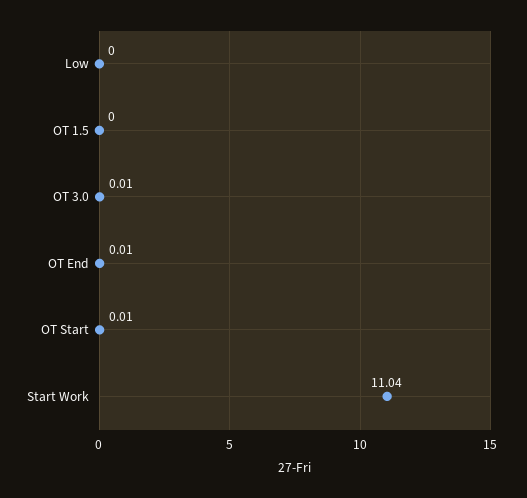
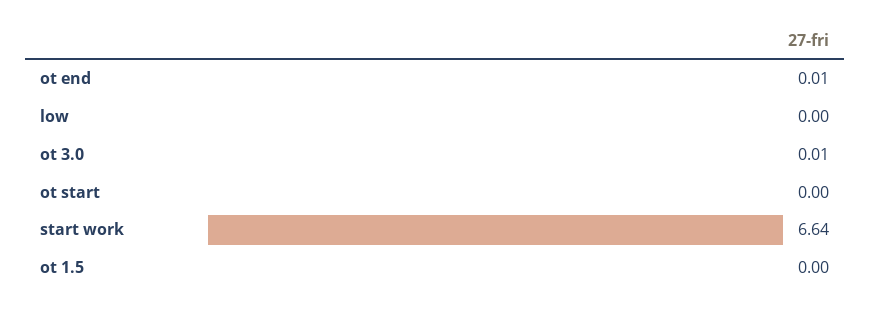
OT Start: 0.01 -> 0
Start Work: 11.04 -> 6.64

